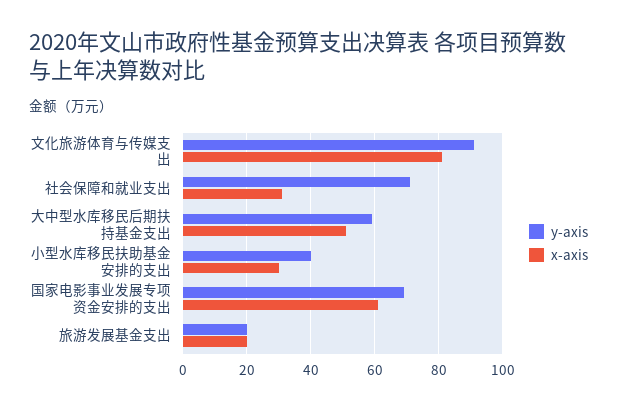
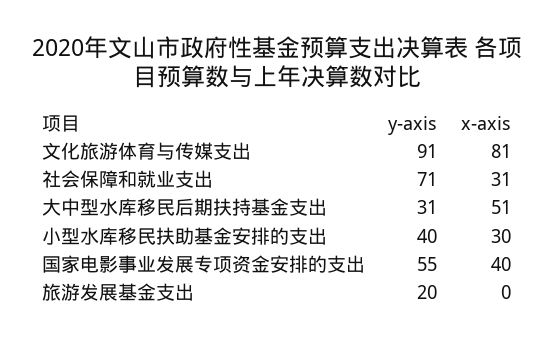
y-axis, 大中型水库移民后期扶持基金支出: 60 -> 31
y-axis, 国家电影事业发展专项资金安排的支出: 70 -> 55
x-axis, 国家电影事业发展专项资金安排的支出: 60 -> 40
x-axis, 旅游发展基金支出: 20 -> 0

